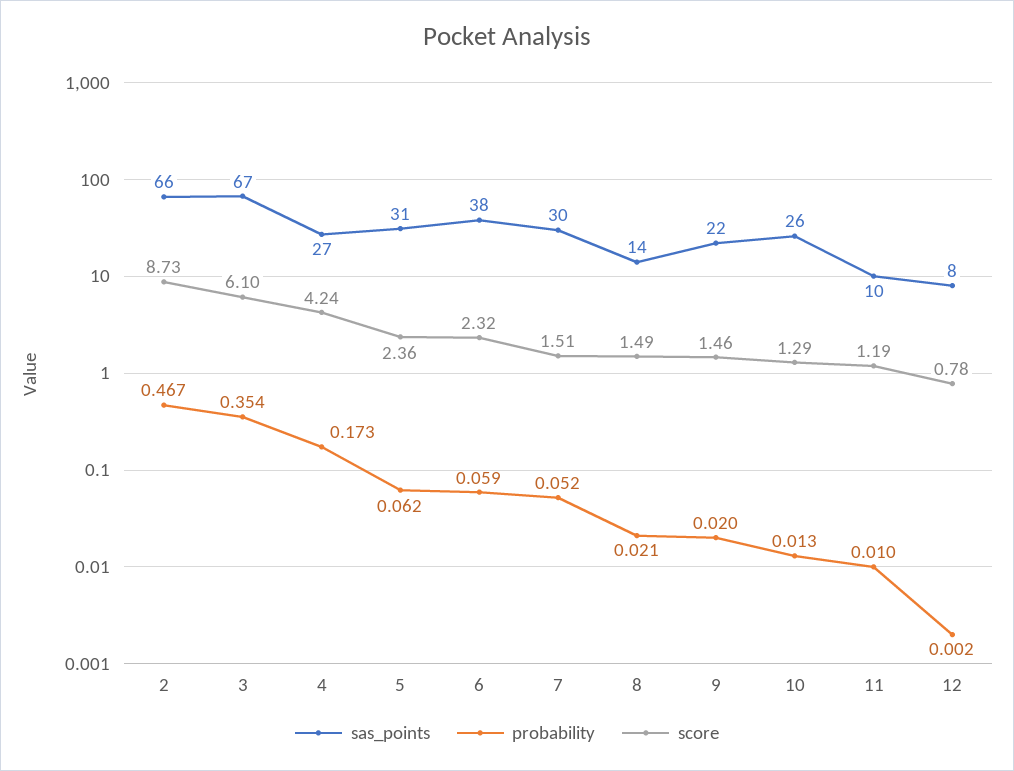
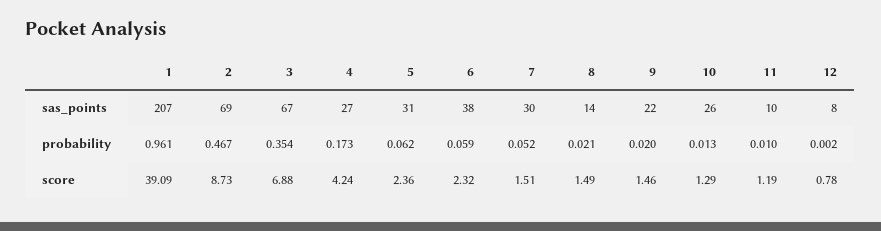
sas_points, 2: 66 -> 69
score, 3: 6.1 -> 6.88
sas_points, 1: none -> 207
probability, 1: none -> 0.961
score, 1: none -> 39.09

